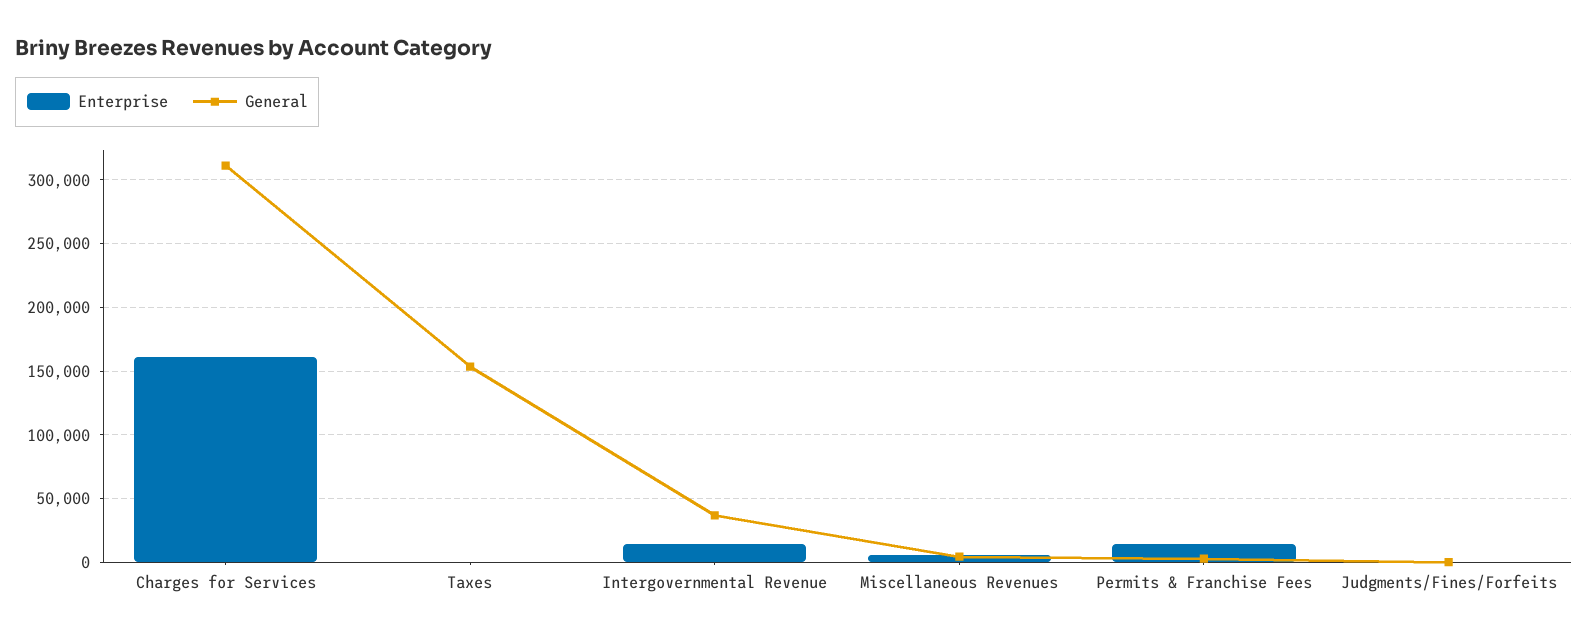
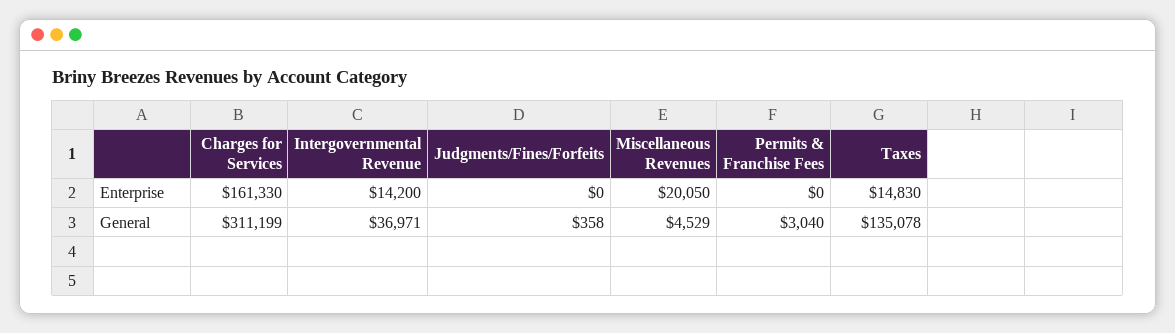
Enterprise, Taxes: 0 -> 14830
General, Taxes: 155000 -> 135078
Enterprise, Miscellaneous Revenues: 5000 -> 20050
Enterprise, Permits & Franchise Fees: 15000 -> 0

